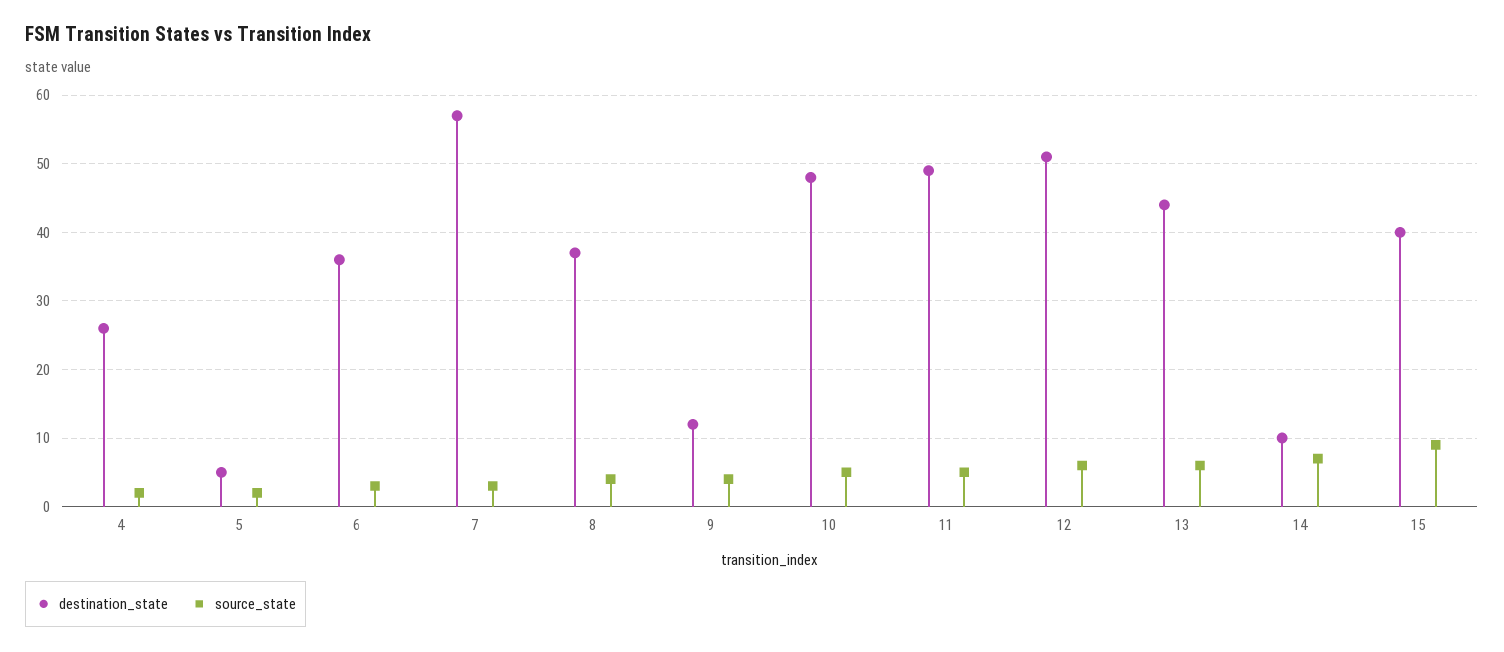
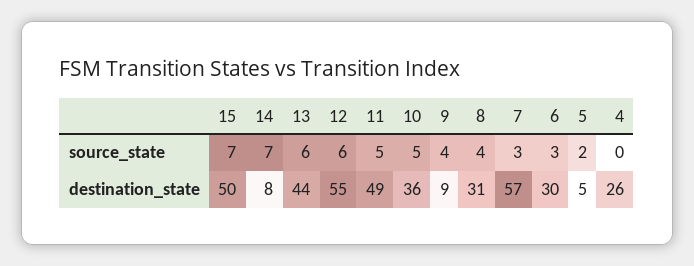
source_state, 4: 2 -> 0
destination_state, 6: 36 -> 30
destination_state, 8: 37 -> 31
destination_state, 9: 12 -> 9
destination_state, 10: 48 -> 36
destination_state, 12: 51 -> 55
destination_state, 14: 10 -> 8
destination_state, 15: 40 -> 50
source_state, 15: 9 -> 7

